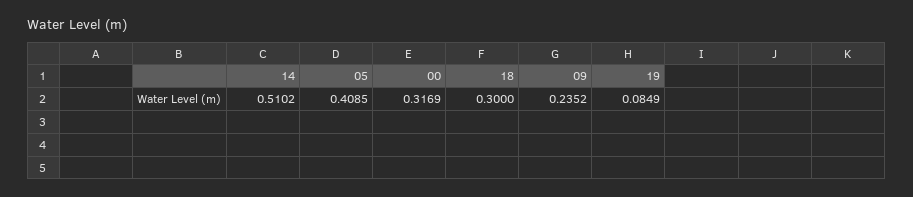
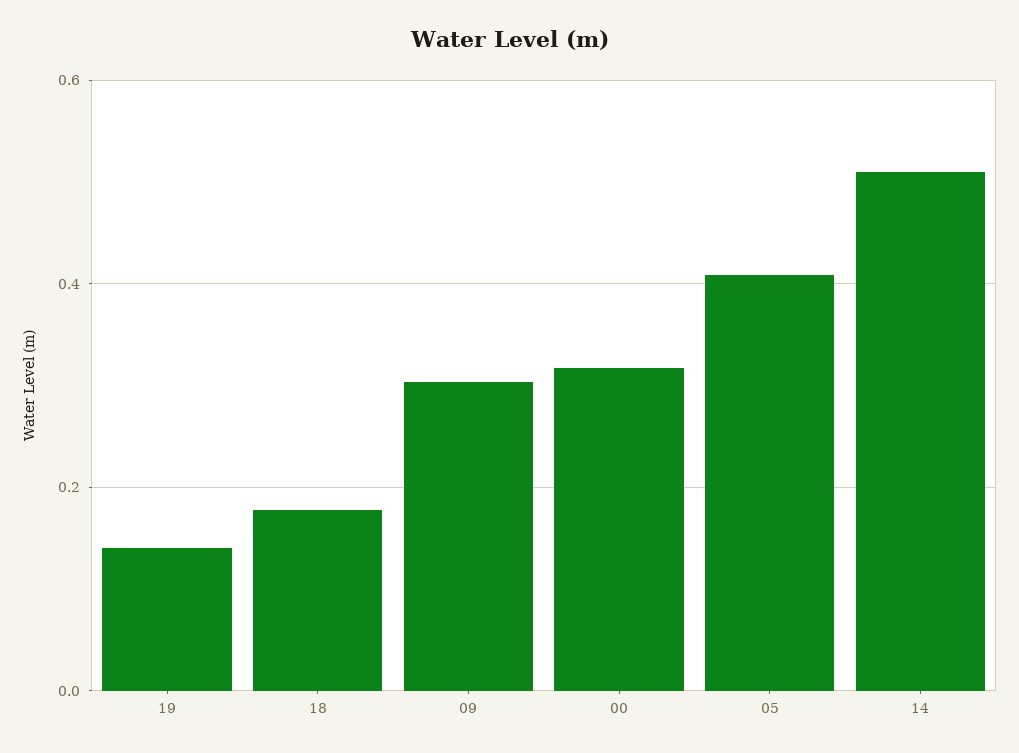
18: 0.3 -> 0.18
09: 0.2352 -> 0.3
19: 0.0849 -> 0.14

